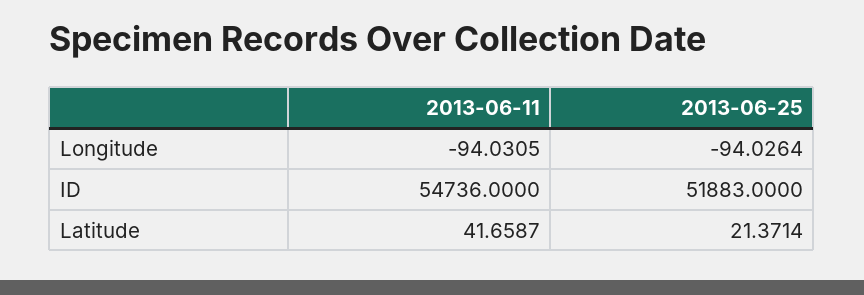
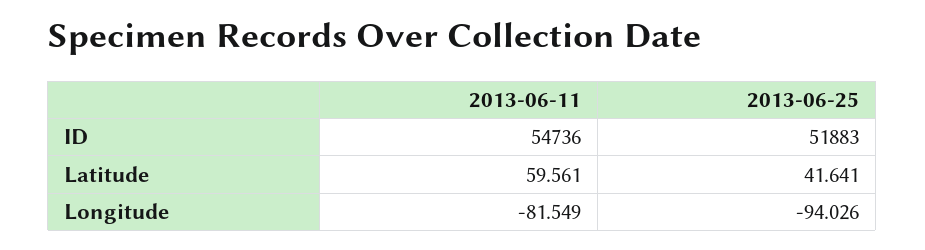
2013-06-11, Longitude: -94.0305 -> -81.549
2013-06-11, Latitude: 41.6587 -> 59.561
2013-06-25, Latitude: 21.3714 -> 41.641

